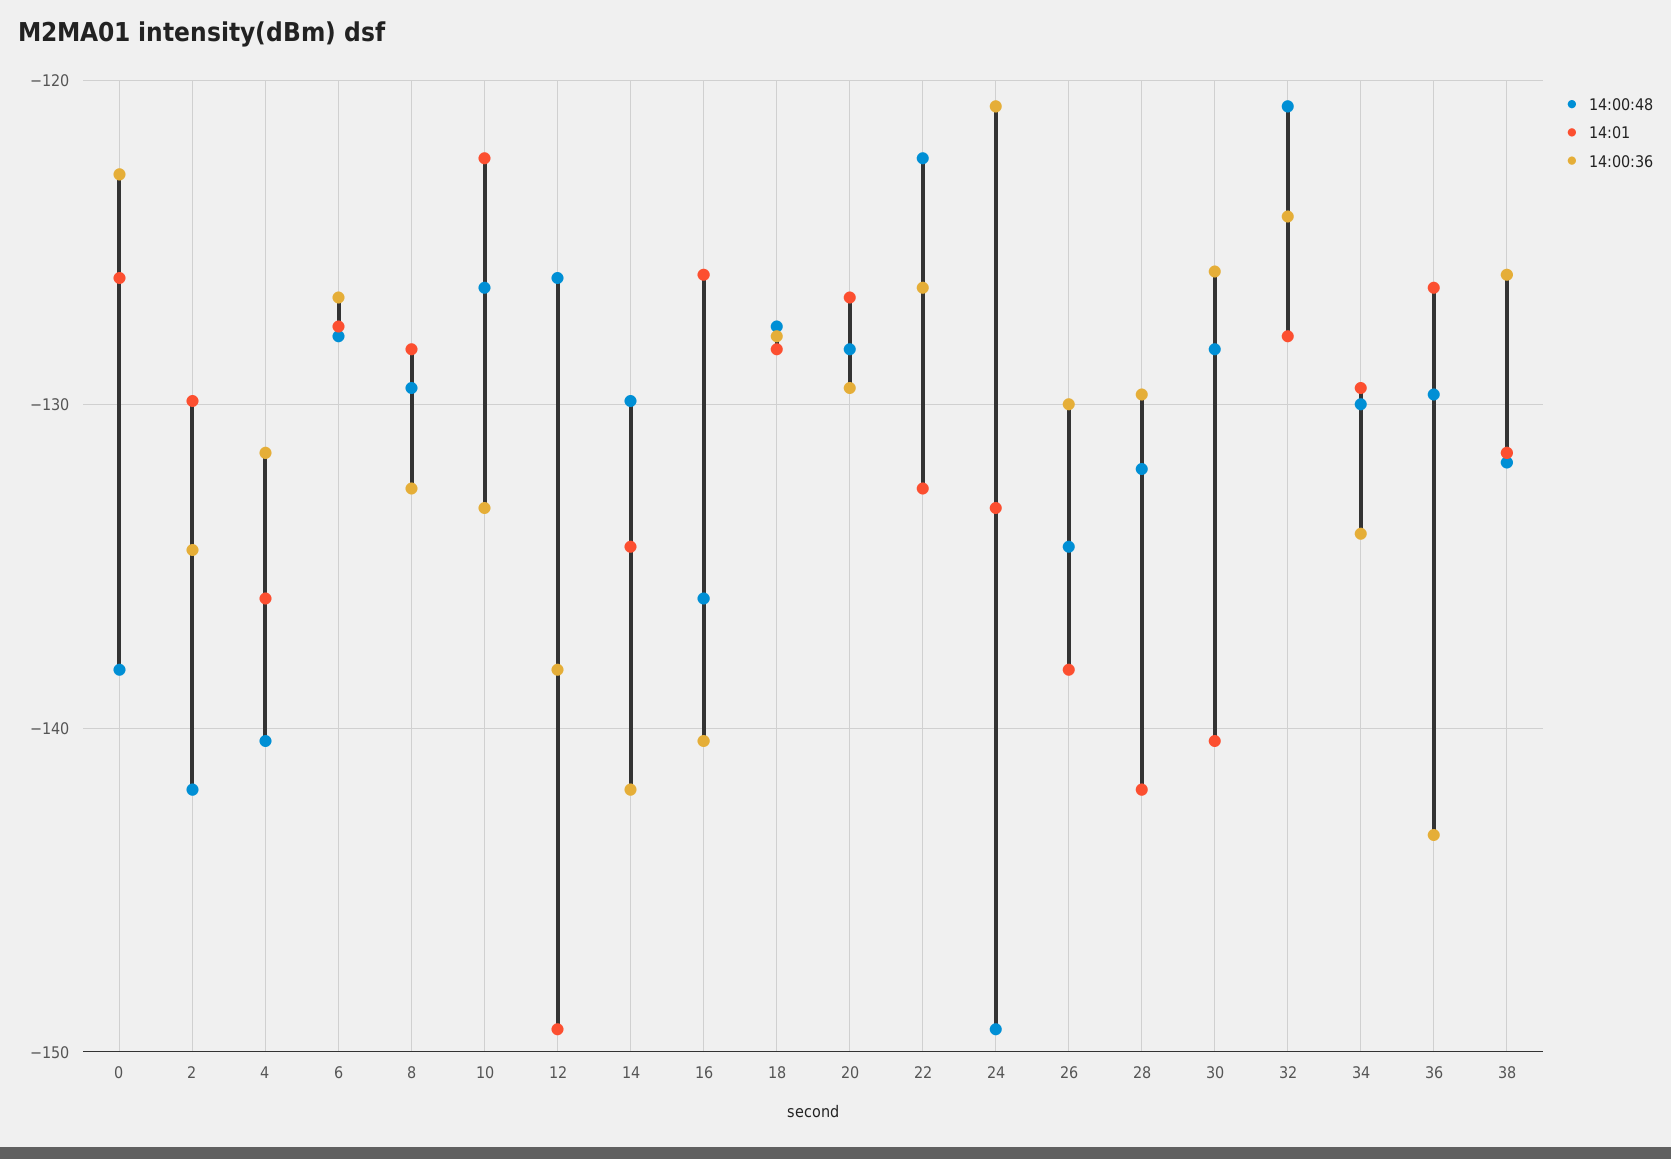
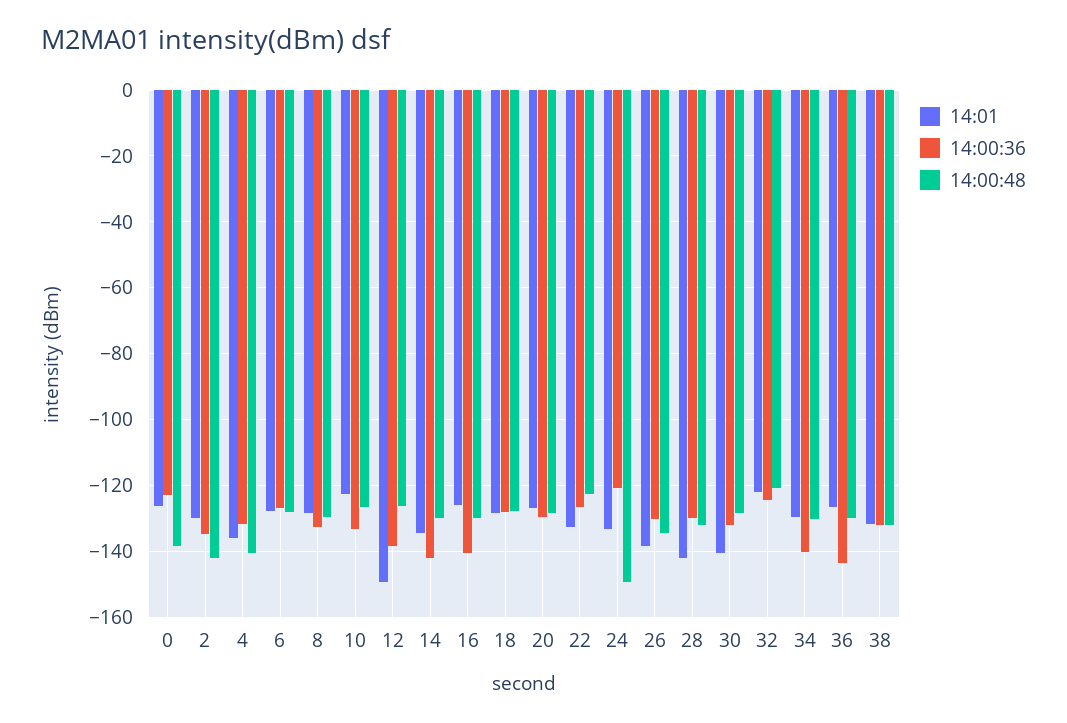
14:00:48, 16: -136 -> -130
14:00:36, 30: -126 -> -132
14:01, 32: -128 -> -122
14:00:36, 34: -134 -> -140
14:00:36, 38: -126 -> -132

